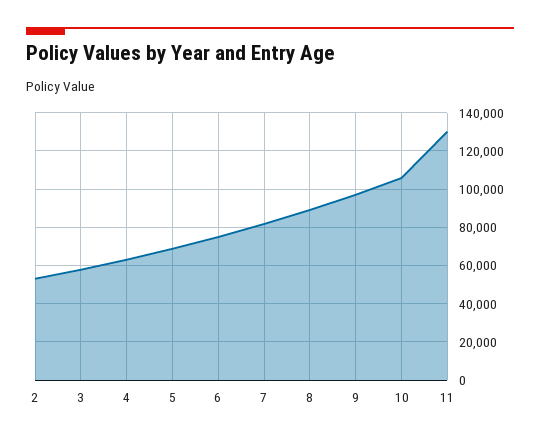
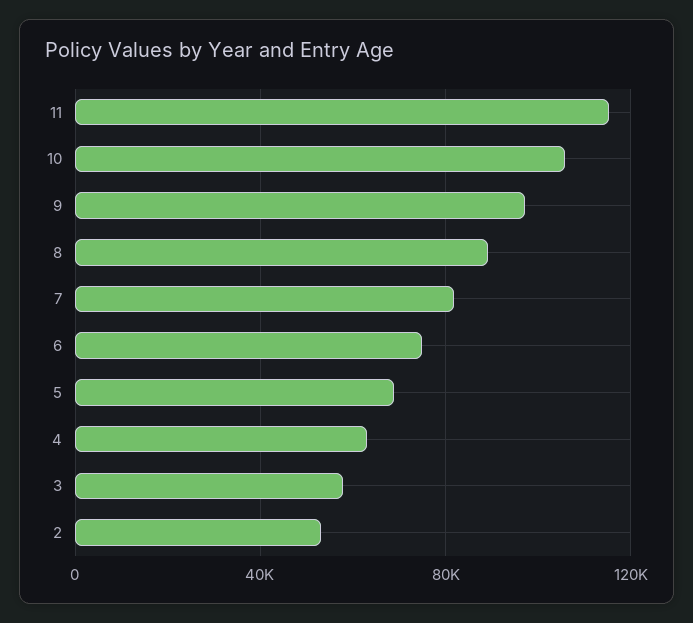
11: 130000 -> 115000

